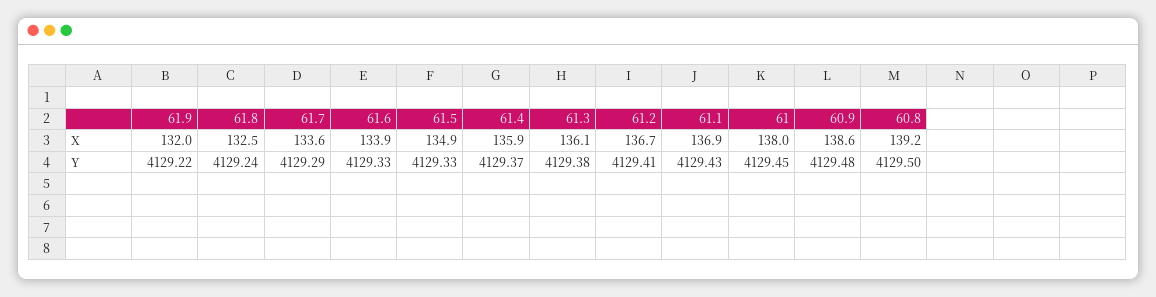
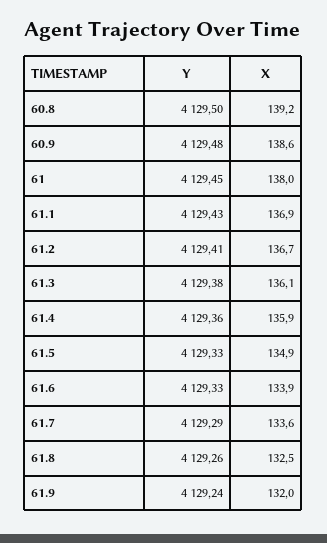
61.9, Y: 4129.22 -> 4129.24
61.8, Y: 4129.24 -> 4129.26
61.4, Y: 4129.37 -> 4129.36

